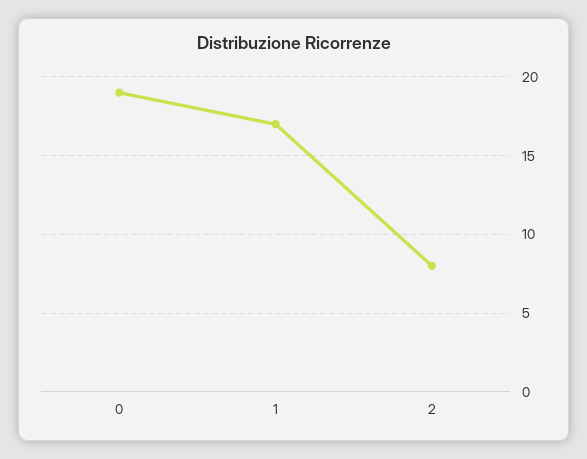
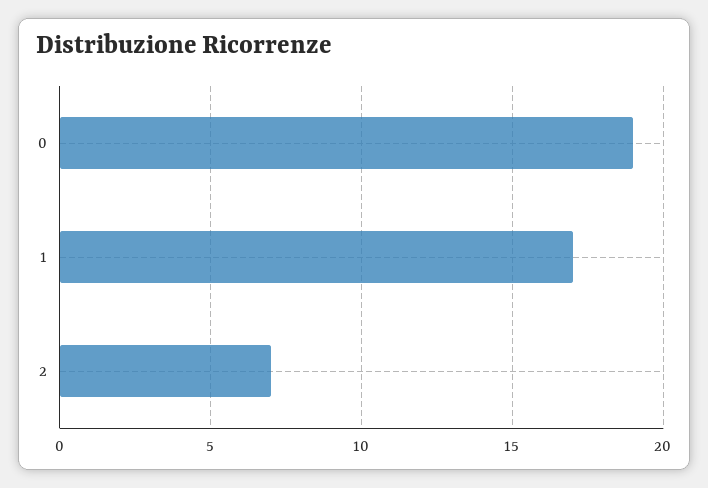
2: 8 -> 7

